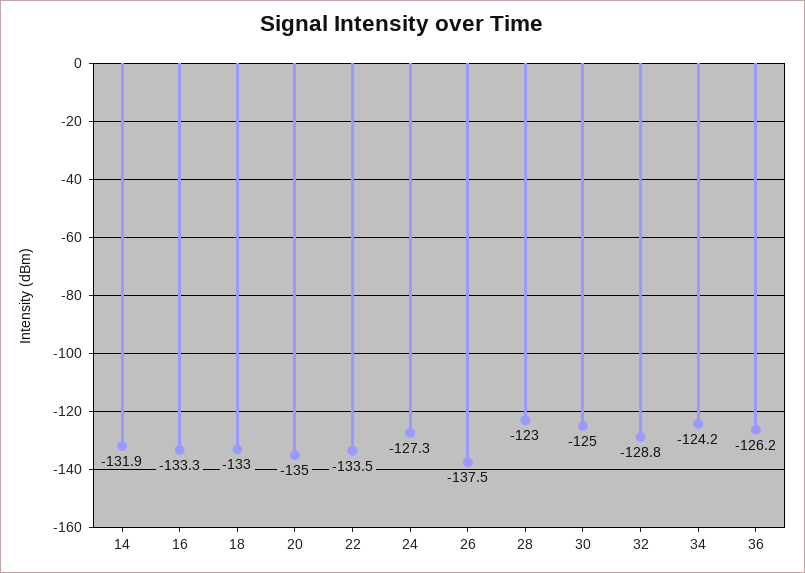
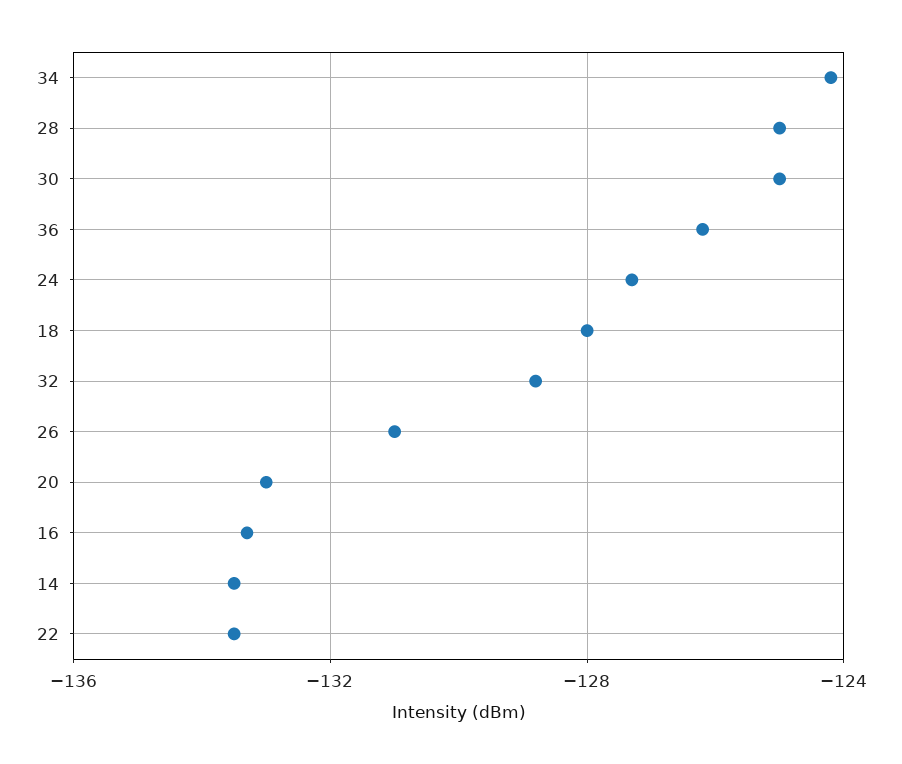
14: -131.9 -> -133.5
18: -133 -> -128
20: -135 -> -133
26: -137.5 -> -131
28: -123 -> -125

